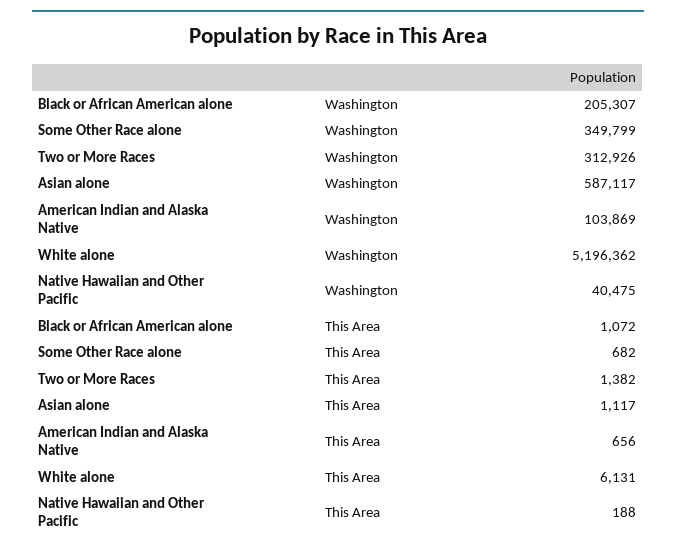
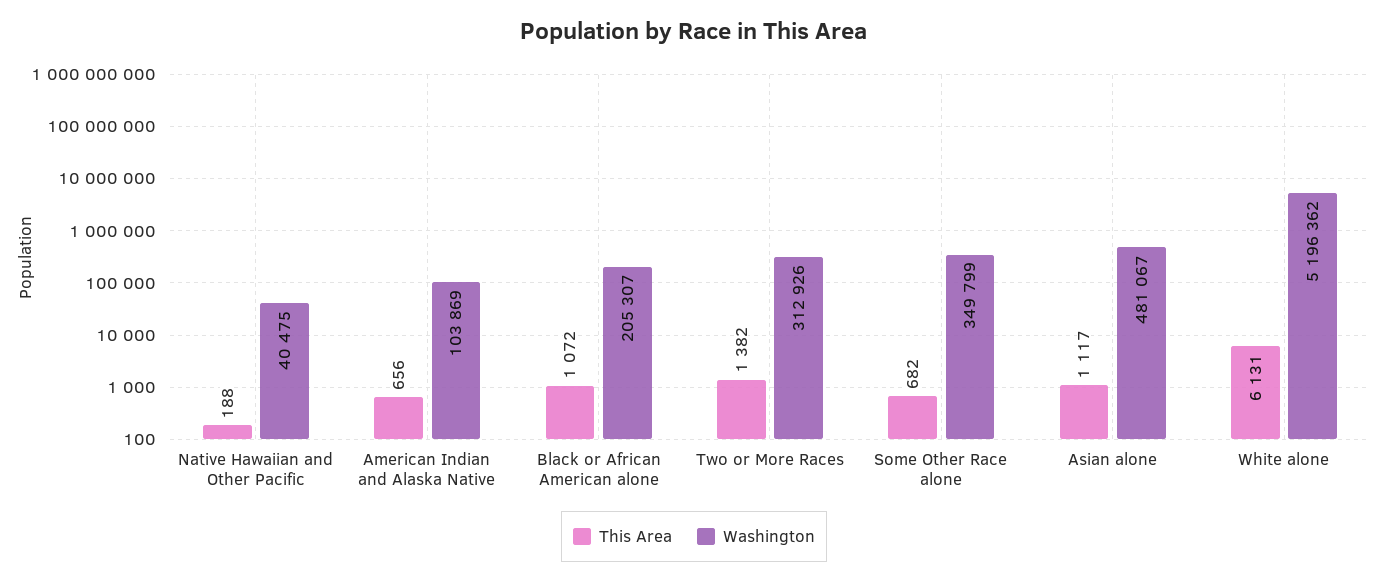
Washington, Asian alone: 587117 -> 481067

